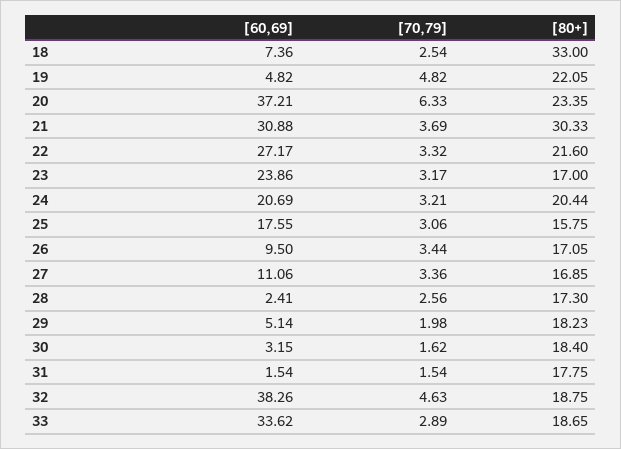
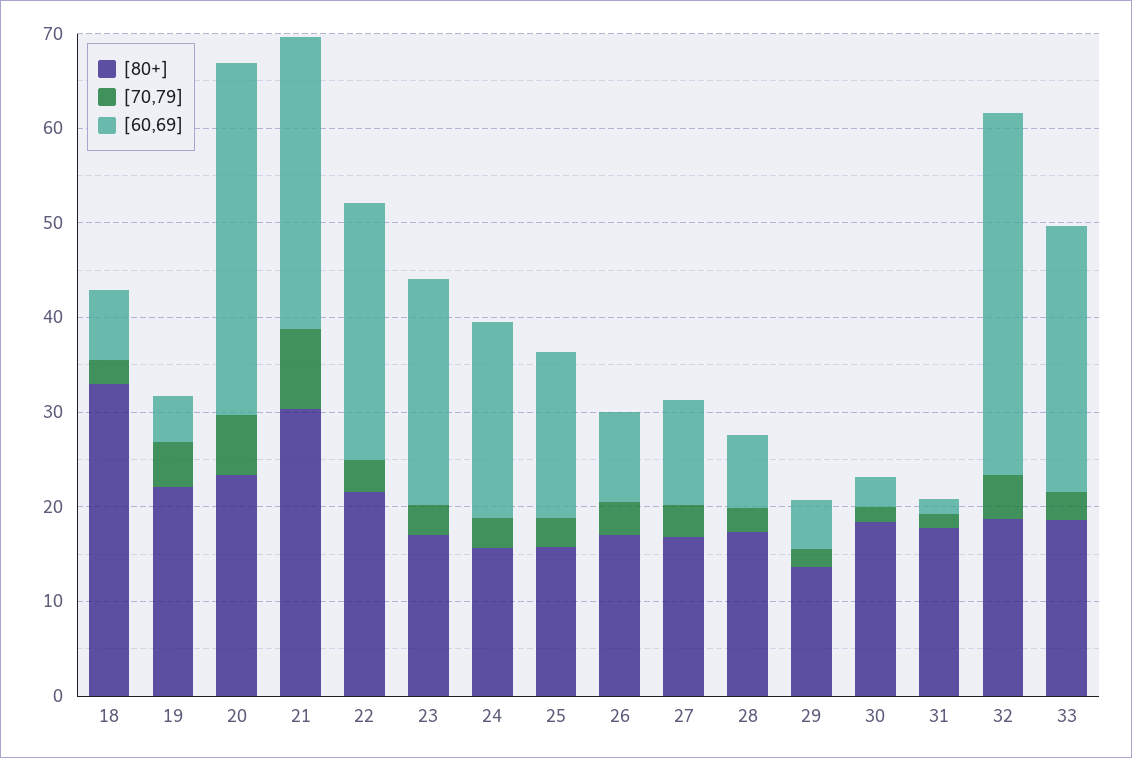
[70,79], 21: 3.69 -> 8
[80+], 24: 20.44 -> 16
[60,69], 28: 2.41 -> 8
[80+], 29: 18.23 -> 14
[60,69], 33: 33.62 -> 28

